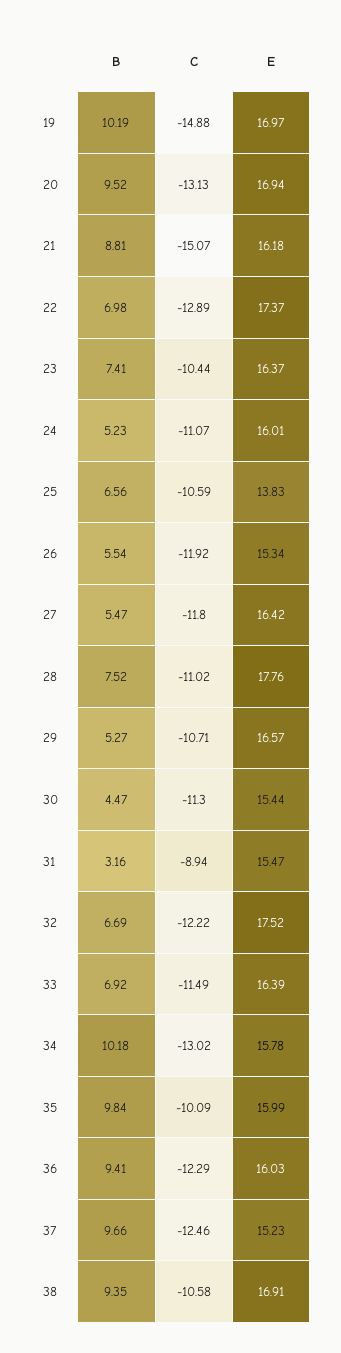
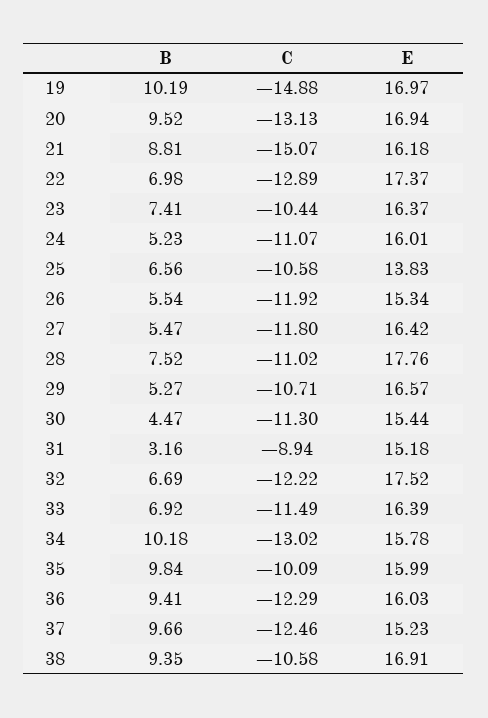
C, 25: -10.59 -> -10.58
E, 31: 15.47 -> 15.18

